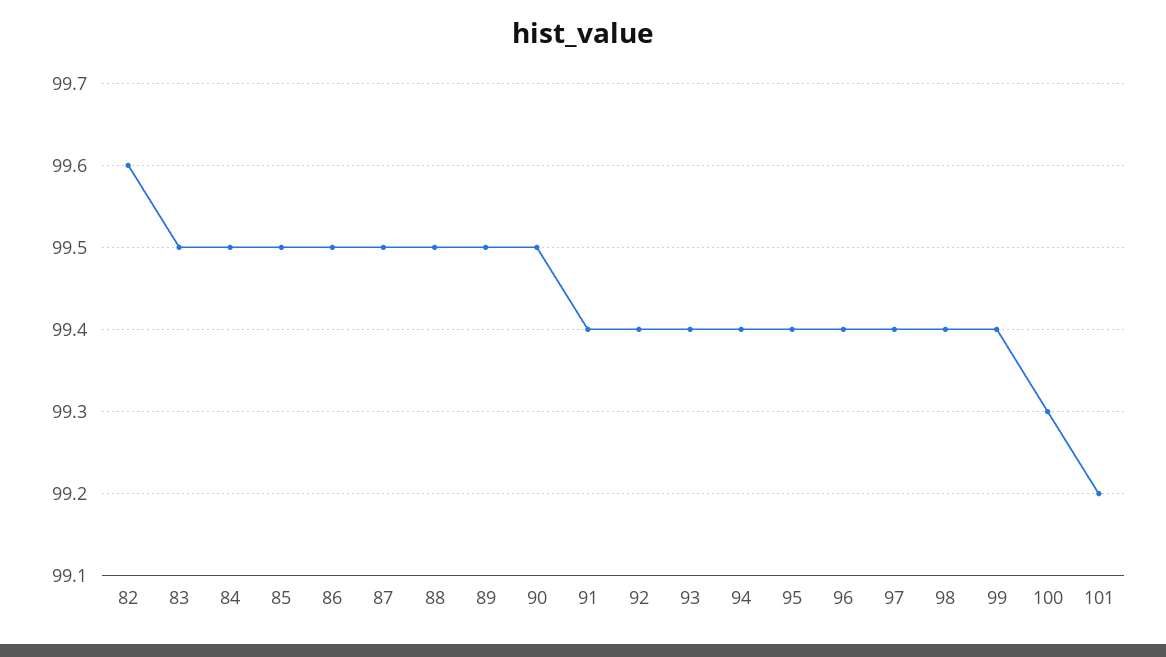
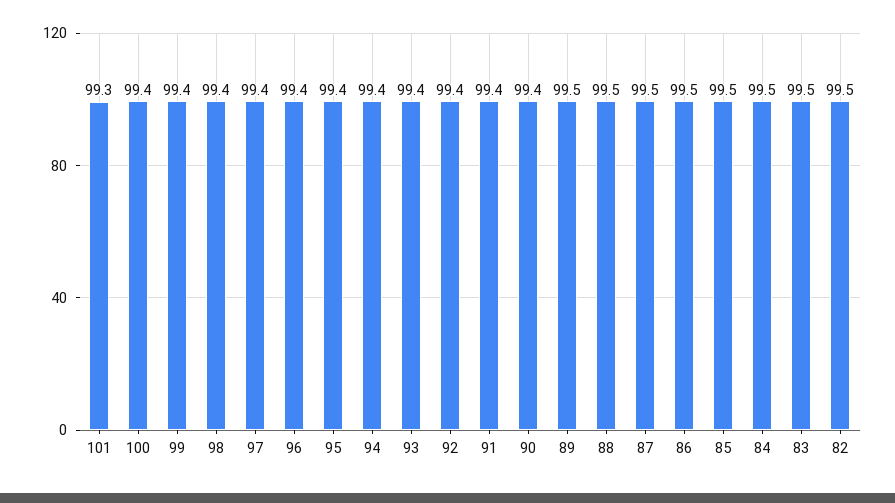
82: 99.6 -> 99.5
90: 99.5 -> 99.4
100: 99.3 -> 99.4
101: 99.2 -> 99.3

